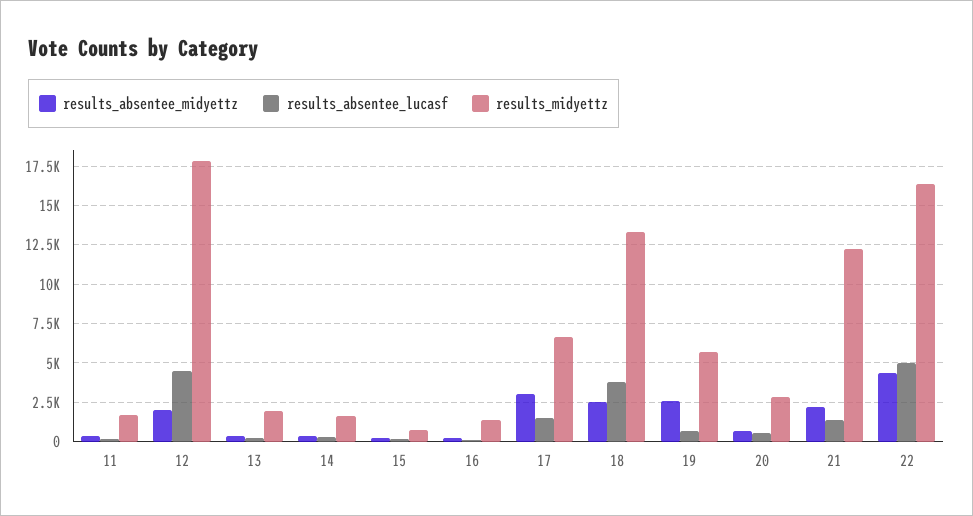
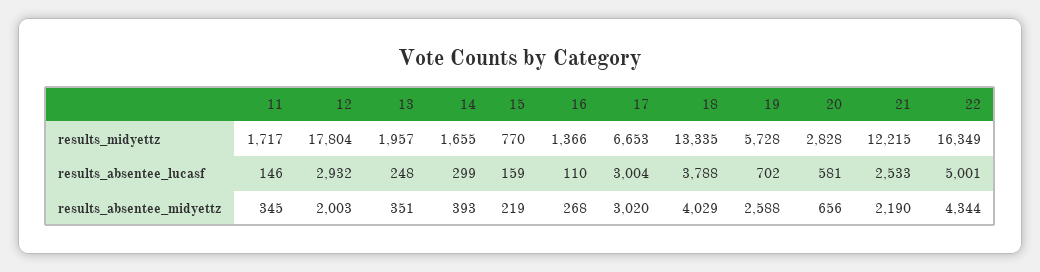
results_absentee_lucasf, 12: 4500 -> 2932
results_absentee_lucasf, 17: 1500 -> 3004
results_absentee_midyettz, 18: 2500 -> 4029
results_absentee_lucasf, 21: 1500 -> 2533

